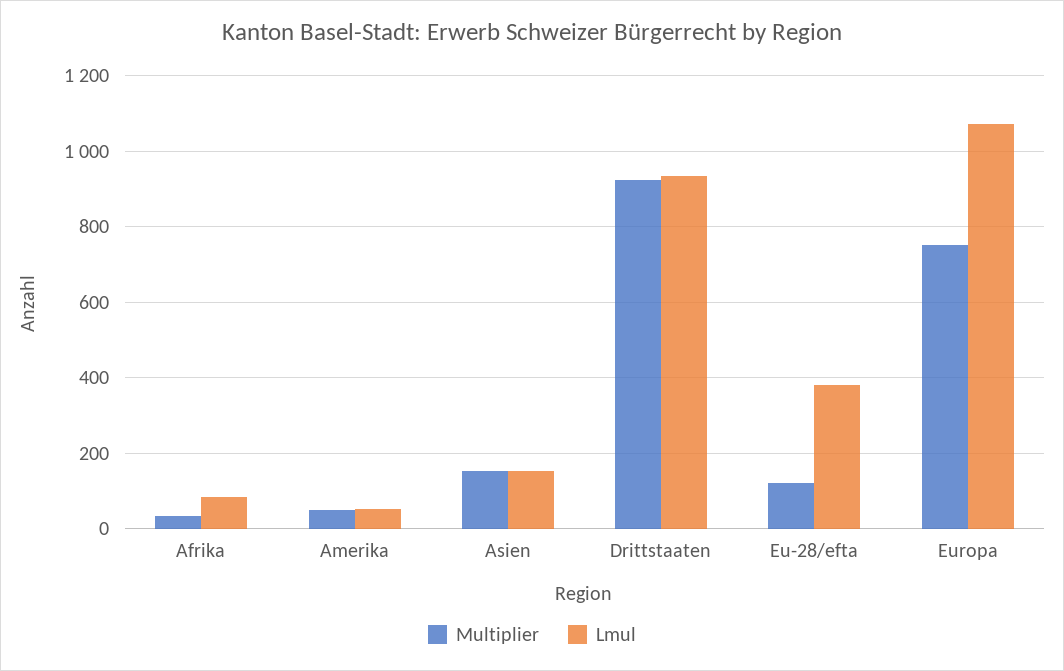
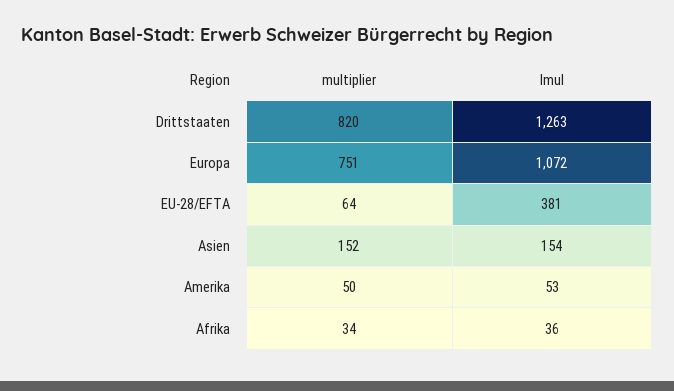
Lmul, Afrika: 80 -> 36
Multiplier, Drittstaaten: 920 -> 820
Lmul, Drittstaaten: 940 -> 1263
Multiplier, Eu-28/efta: 120 -> 64

